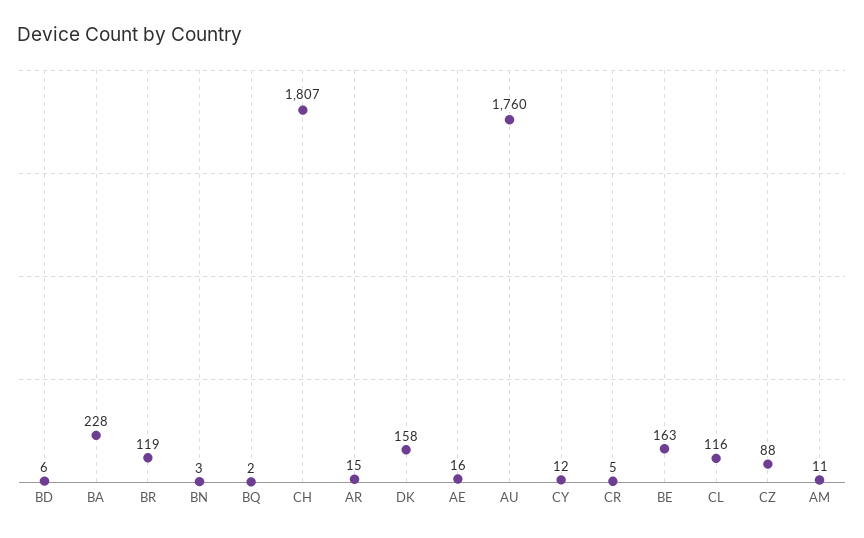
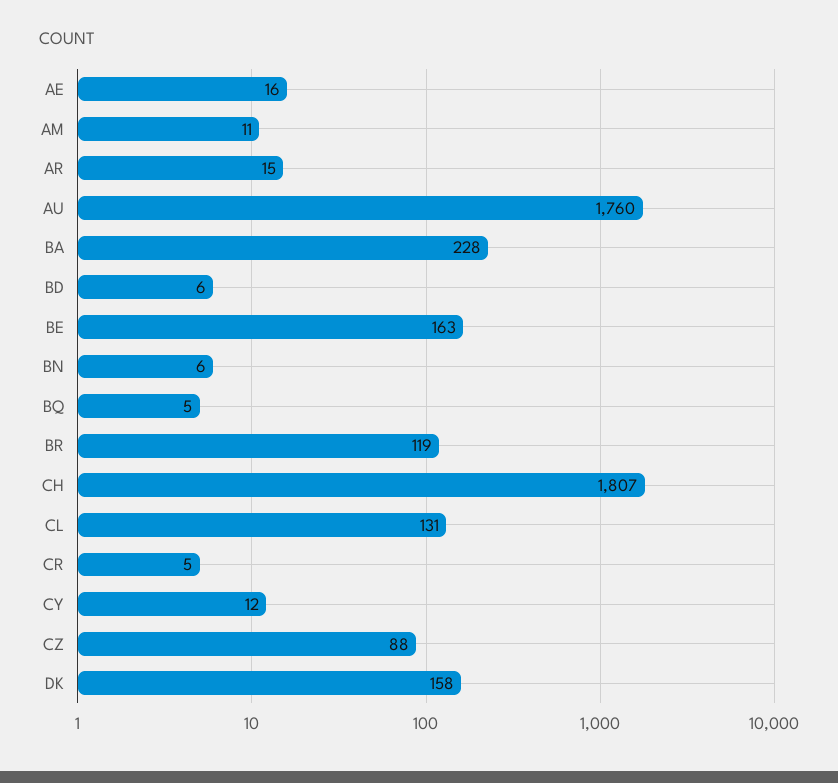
BN: 3 -> 6
BQ: 2 -> 5
CL: 116 -> 131

